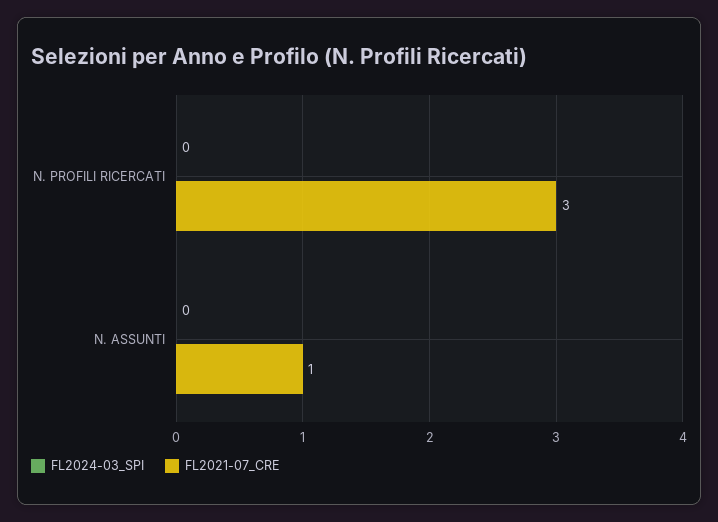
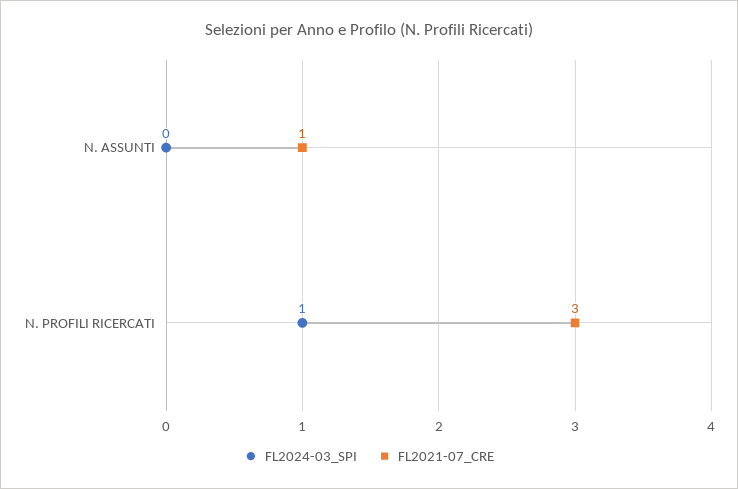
FL2024-03_SPI, N. PROFILI RICERCATI: 0 -> 1

